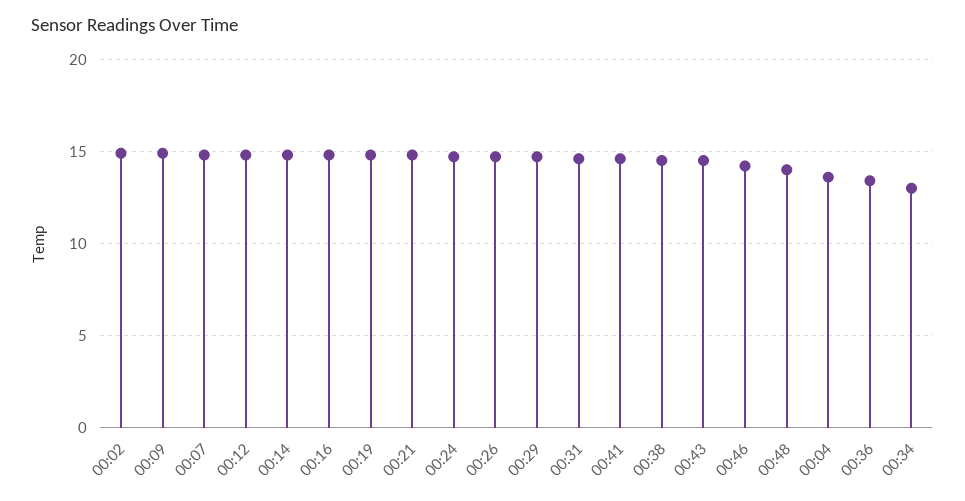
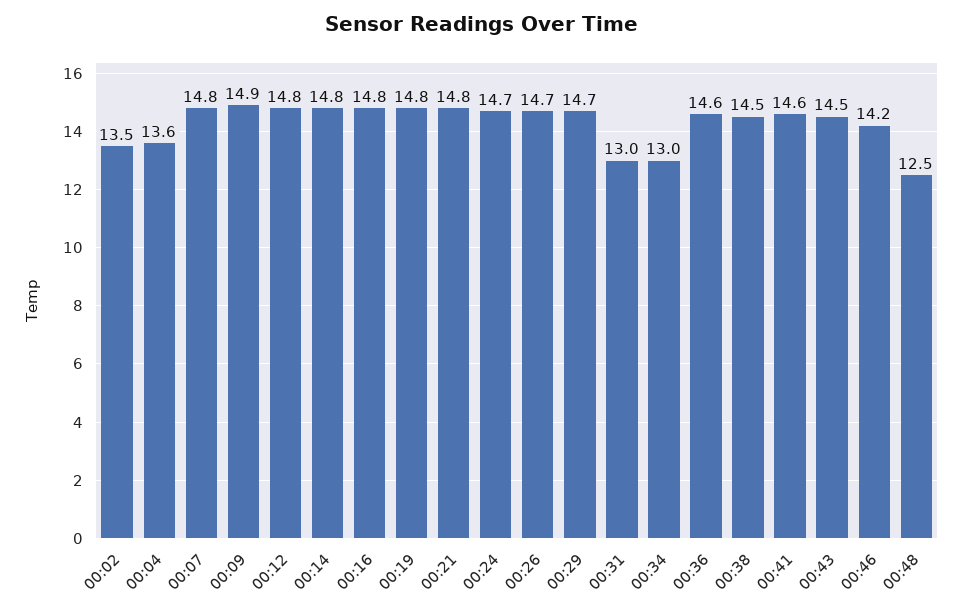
00:02: 15 -> 13.5
00:31: 14.5 -> 13
00:48: 14 -> 12.5
00:36: 13.5 -> 14.6

